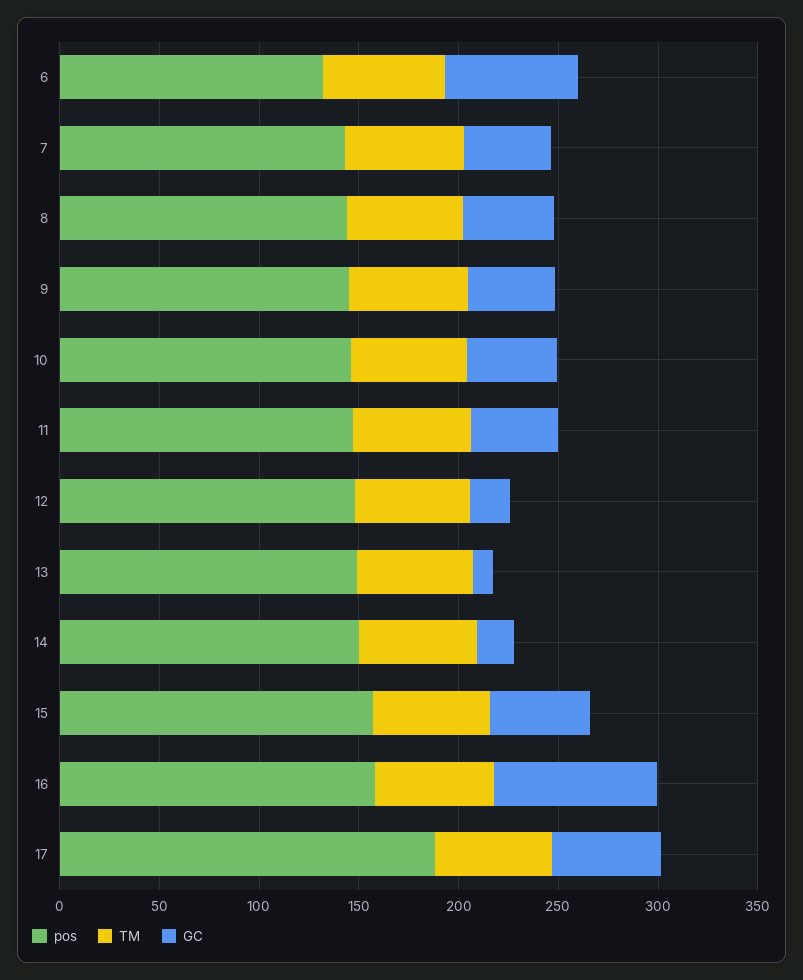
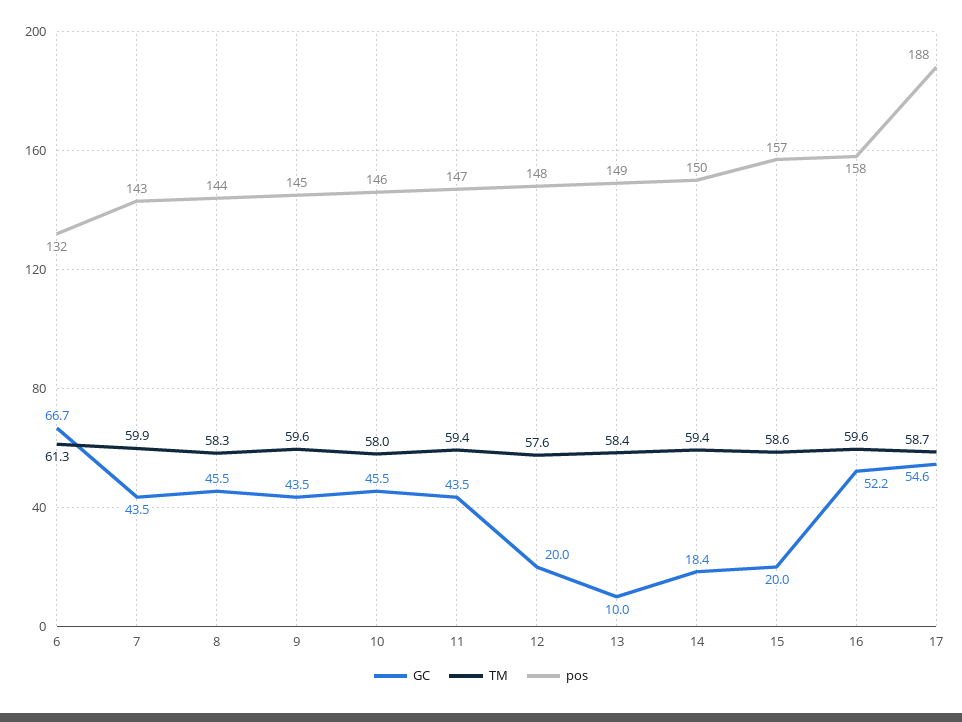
GC, 15: 50 -> 20
GC, 16: 80 -> 52.2

